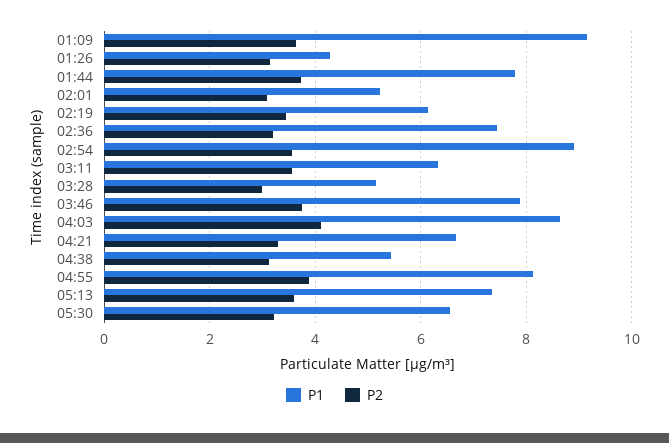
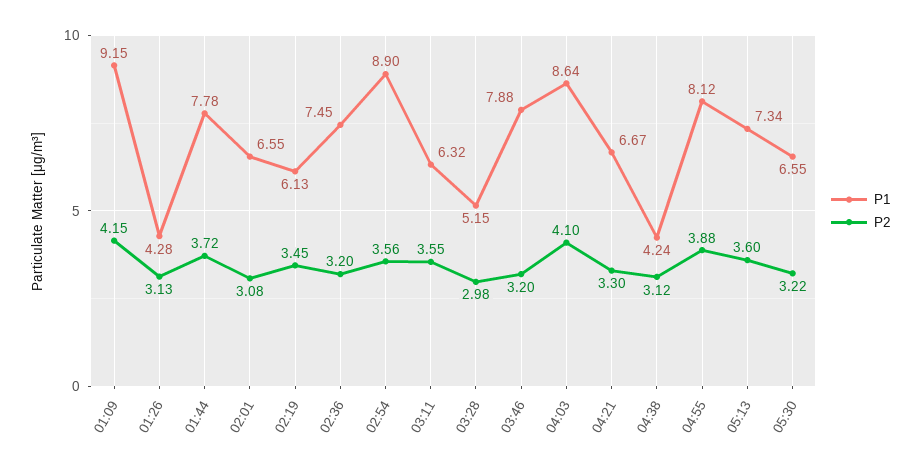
P2, 01:09: 3.6 -> 4.15
P1, 02:01: 5.2 -> 6.55
P2, 03:46: 3.8 -> 3.2
P1, 04:38: 5.4 -> 4.24

